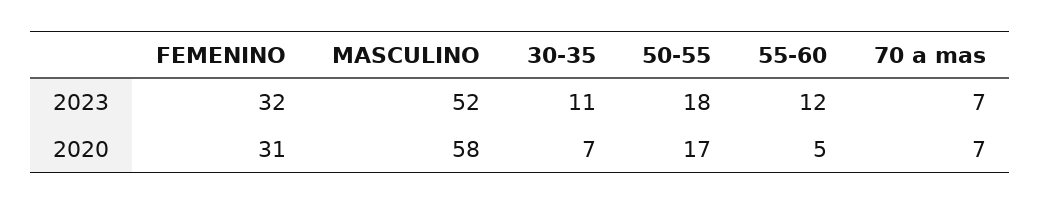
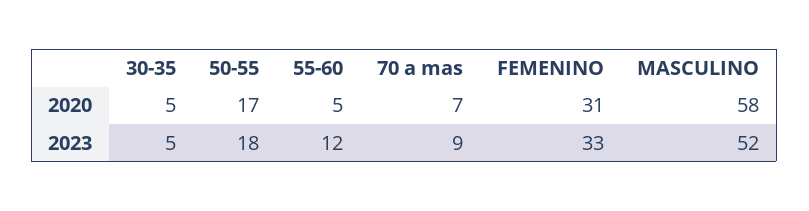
FEMENINO, 2023: 32 -> 33
30-35, 2023: 11 -> 5
70 a mas, 2023: 7 -> 9
30-35, 2020: 7 -> 5

